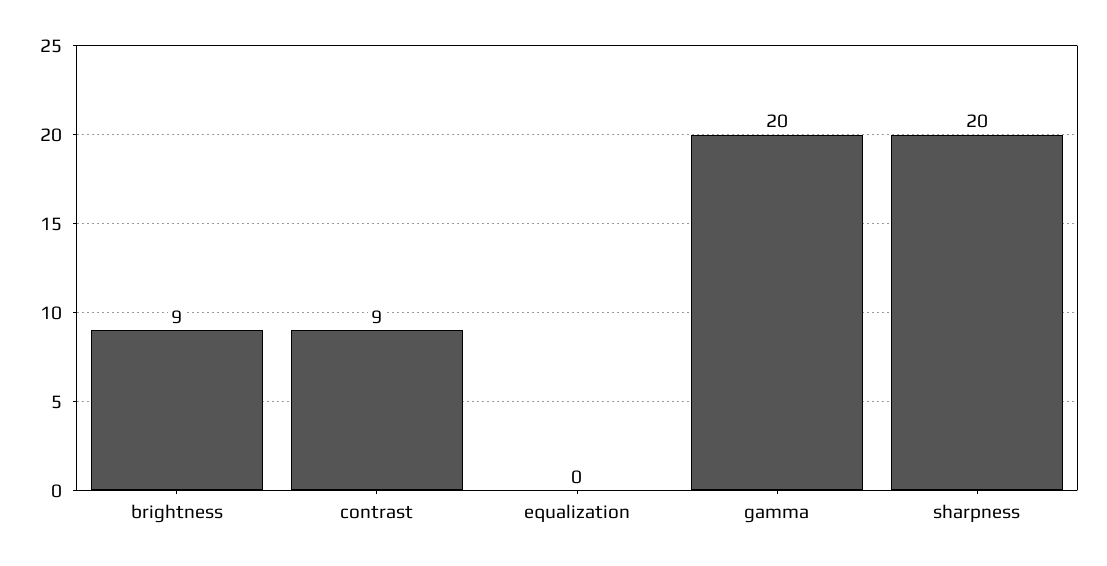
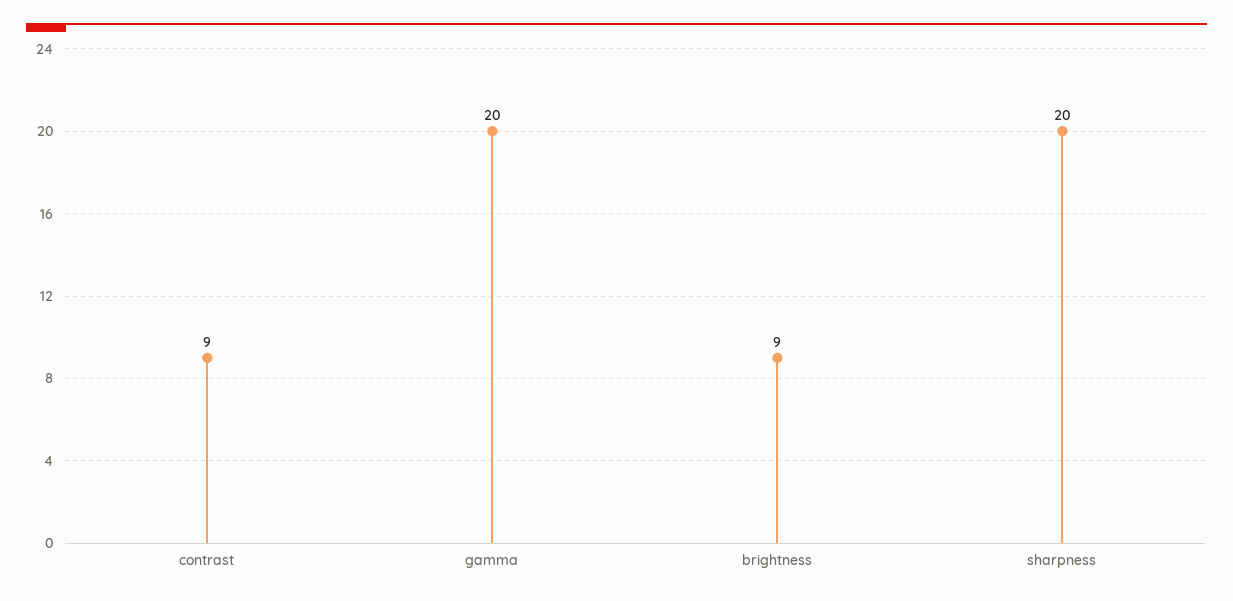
equalization: 0 -> none

